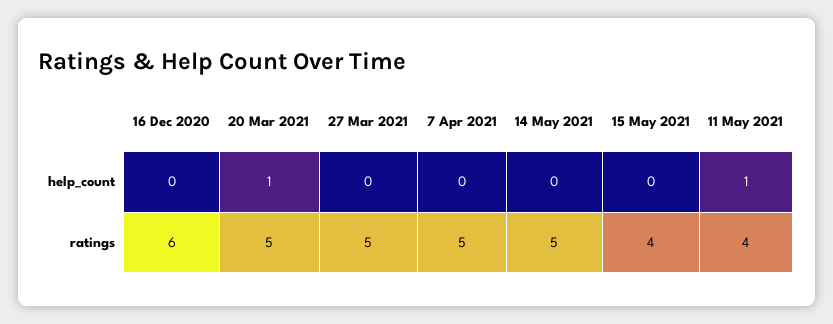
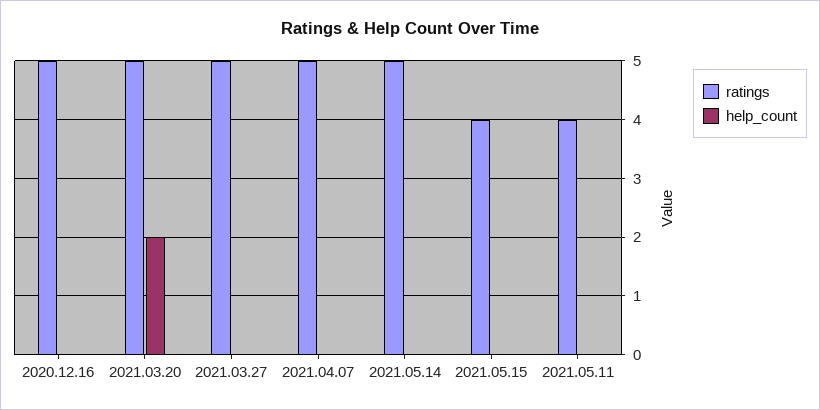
help_count, 20 Mar 2021: 1 -> 2
help_count, 11 May 2021: 1 -> 0
ratings, 16 Dec 2020: 6 -> 5

